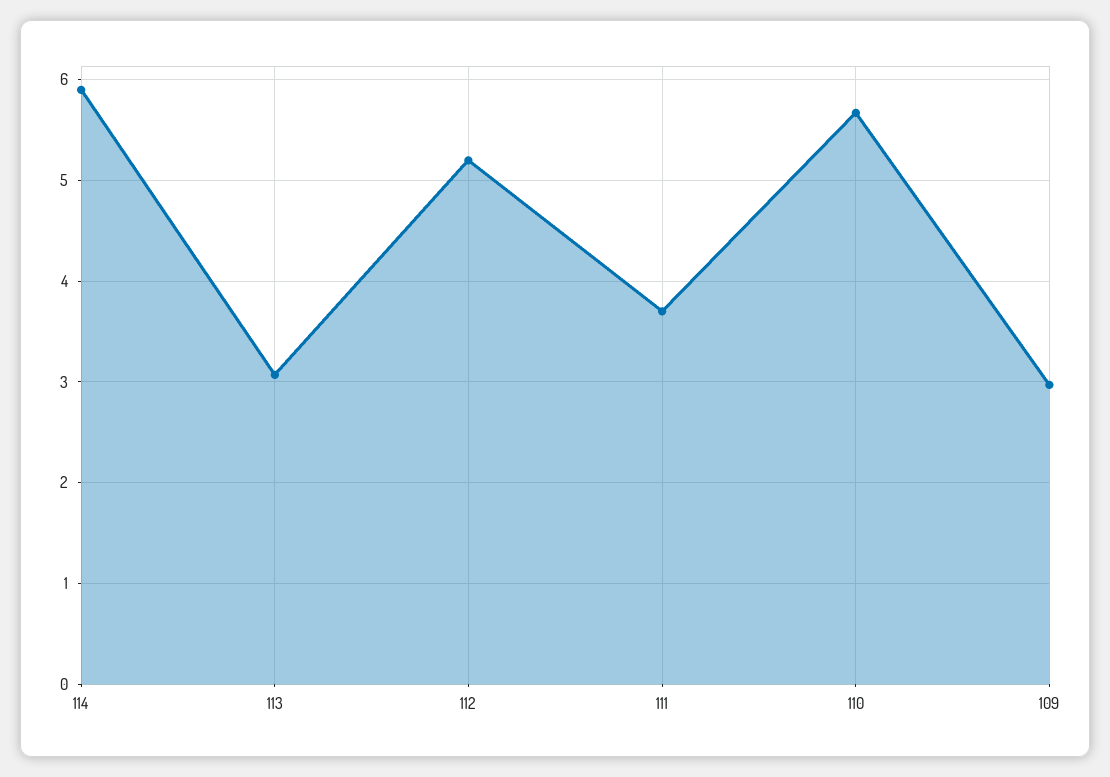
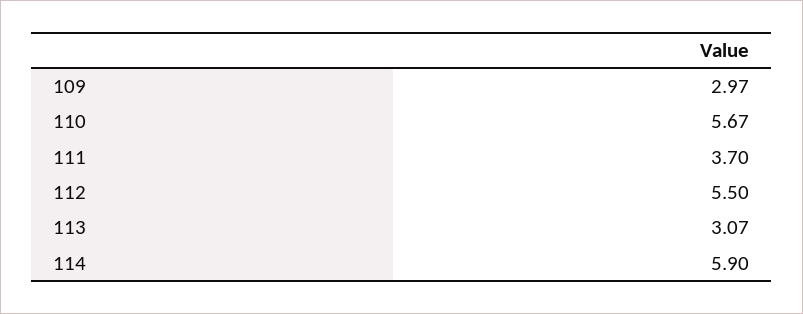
112: 5.2 -> 5.5

